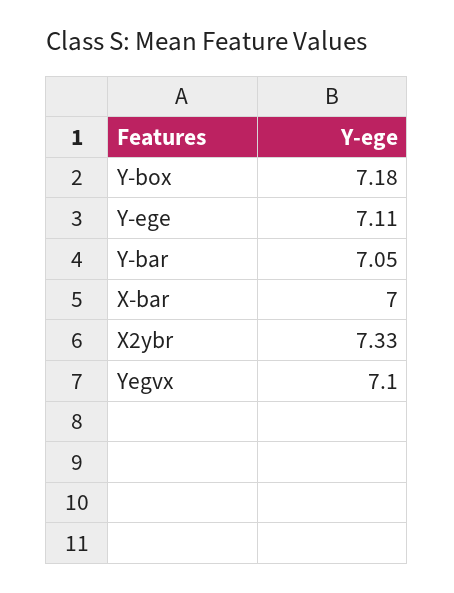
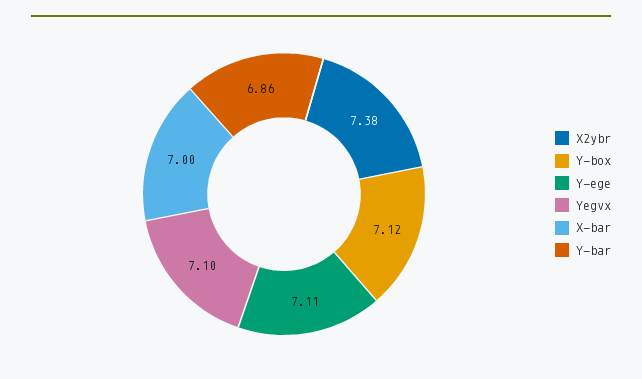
Y-box: 7.18 -> 7.12
Y-bar: 7.05 -> 6.86
X2ybr: 7.33 -> 7.38

